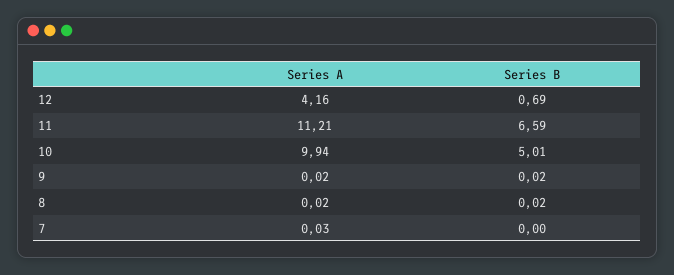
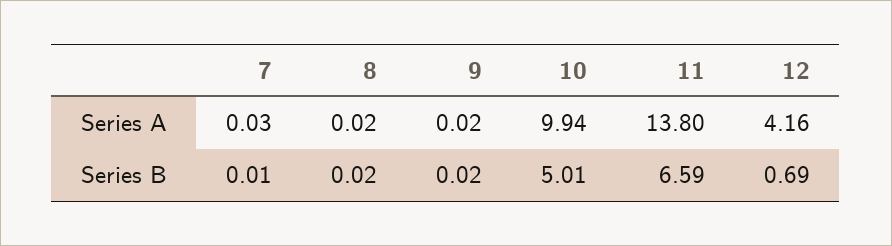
Series A, 11: 11.21 -> 13.8
Series B, 7: 0 -> 0.01

